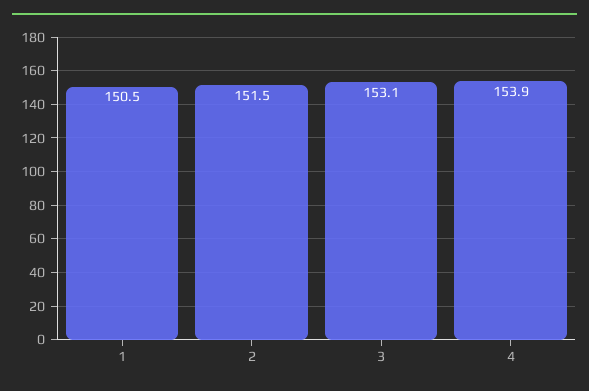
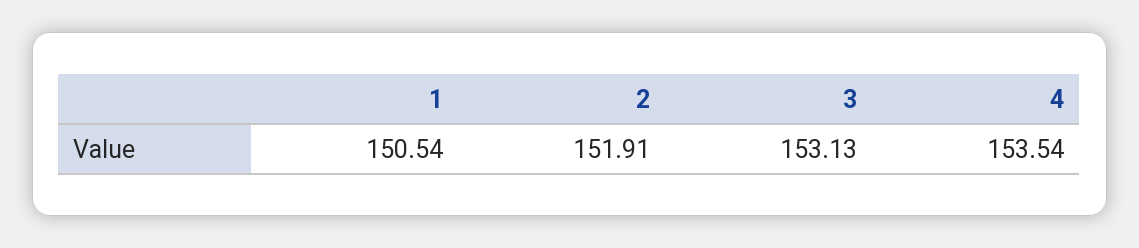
2: 151.5 -> 151.91
4: 153.9 -> 153.54

